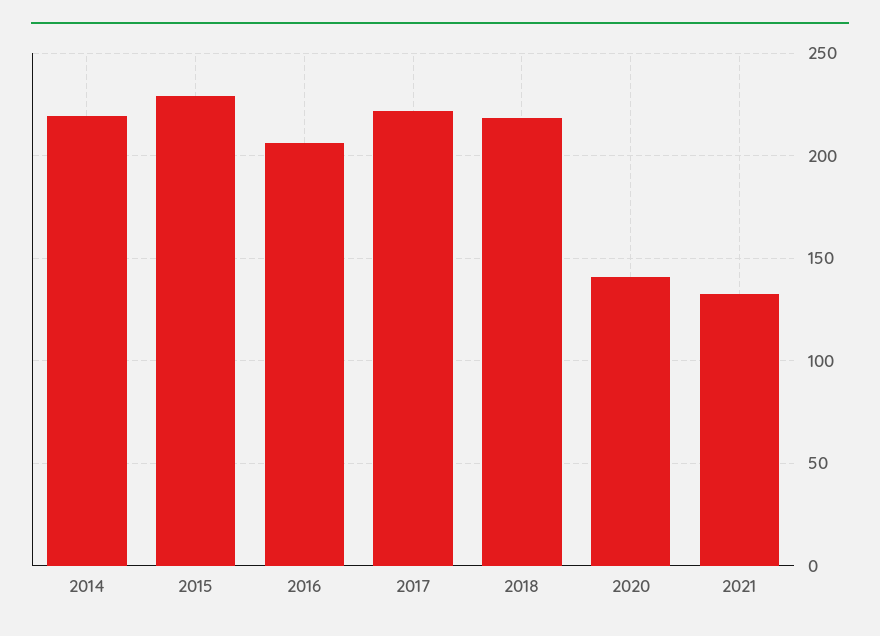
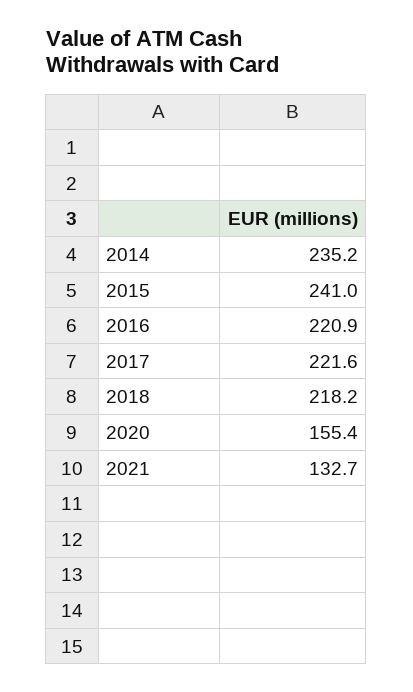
2014: 220 -> 235.2
2015: 230 -> 241
2016: 205 -> 220.9
2020: 140 -> 155.4

